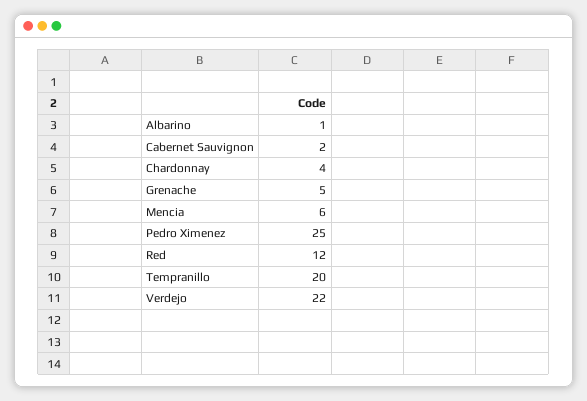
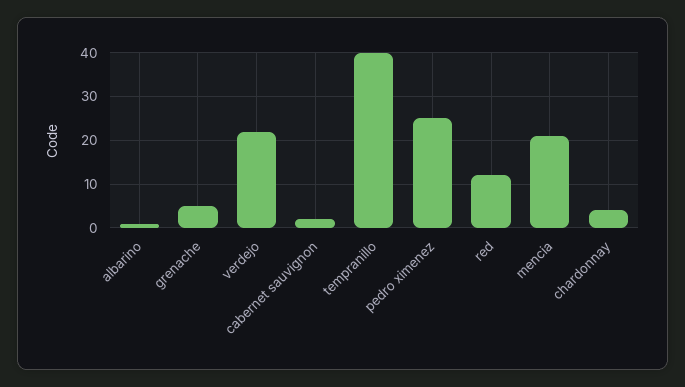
Mencia: 6 -> 20
Tempranillo: 20 -> 40

